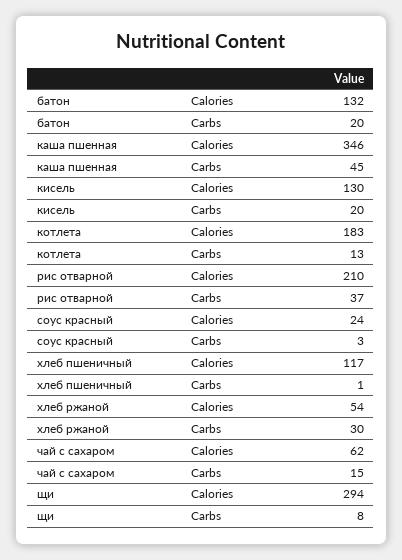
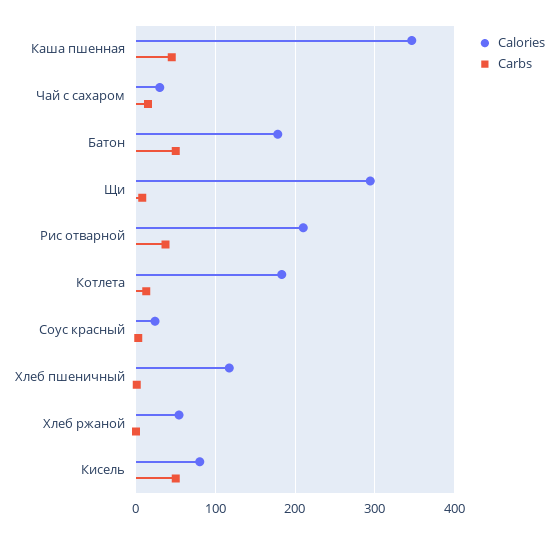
Calories, батон: 132 -> 180
Carbs, батон: 20 -> 50
Calories, кисель: 130 -> 80
Carbs, кисель: 20 -> 50
Carbs, хлеб ржаной: 30 -> 0
Calories, чай с сахаром: 62 -> 30

